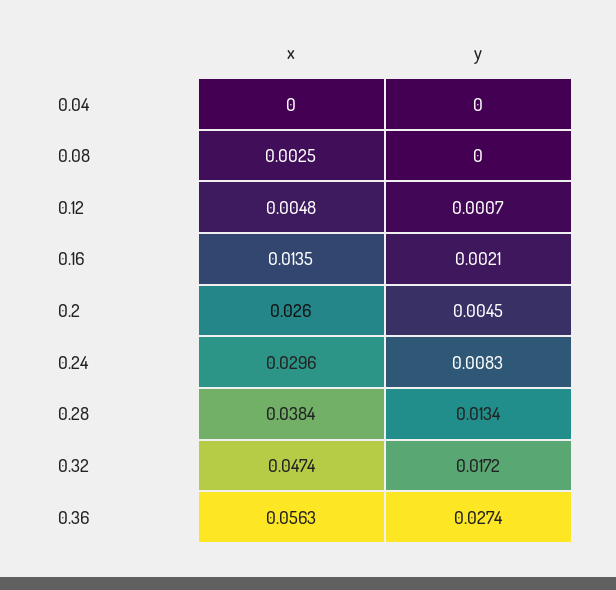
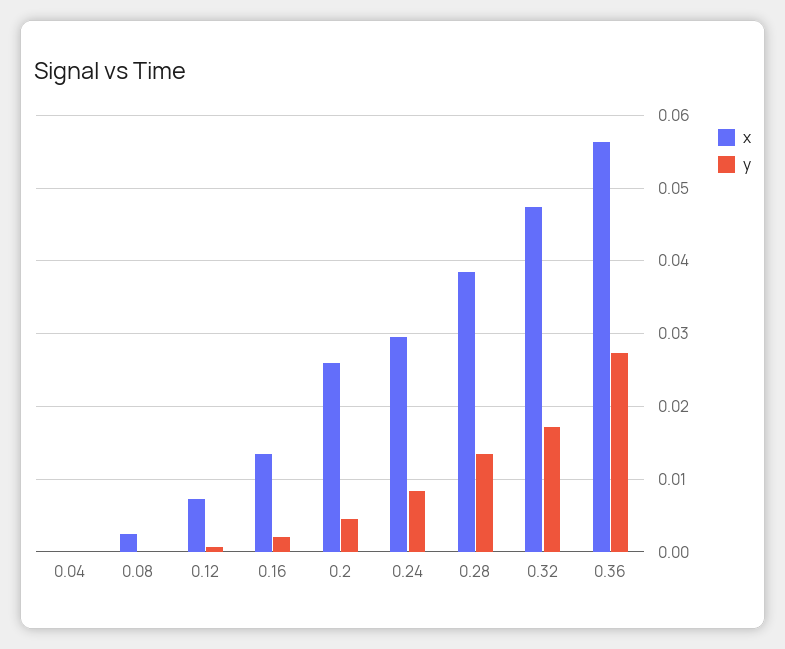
x, 0.12: 0.0048 -> 0.007

